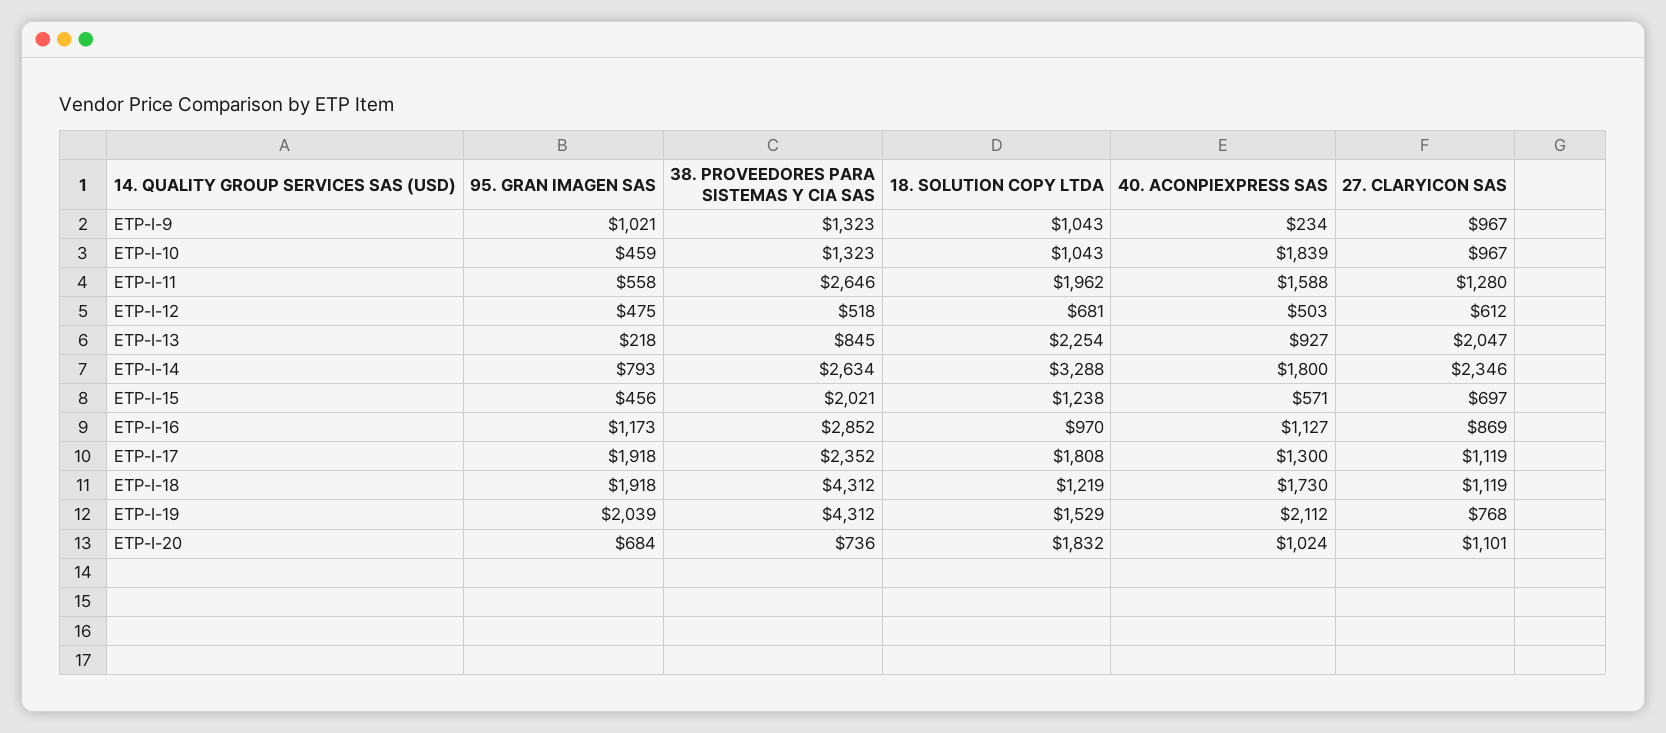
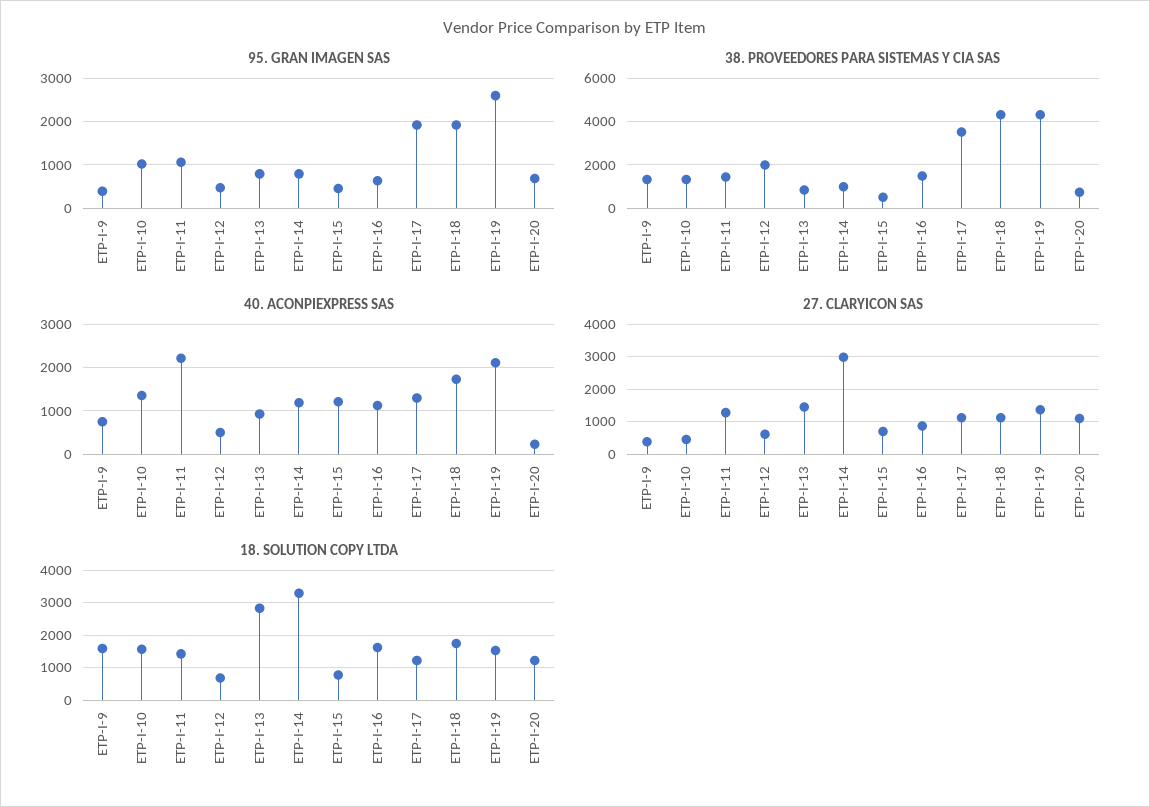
95. GRAN IMAGEN SAS, ETP-I-9: 1021 -> 400
18. SOLUTION COPY LTDA, ETP-I-9: 1043 -> 1600
40. ACONPIEXPRESS SAS, ETP-I-9: 234 -> 800
27. CLARYICON SAS, ETP-I-9: 967 -> 400
95. GRAN IMAGEN SAS, ETP-I-10: 459 -> 1000
18. SOLUTION COPY LTDA, ETP-I-10: 1043 -> 1600
40. ACONPIEXPRESS SAS, ETP-I-10: 1839 -> 1400
27. CLARYICON SAS, ETP-I-10: 967 -> 400
95. GRAN IMAGEN SAS, ETP-I-11: 558 -> 1000
38. PROVEEDORES PARA SISTEMAS Y CIA SAS, ETP-I-11: 2646 -> 1500
18. SOLUTION COPY LTDA, ETP-I-11: 1962 -> 1400
40. ACONPIEXPRESS SAS, ETP-I-11: 1588 -> 2200
38. PROVEEDORES PARA SISTEMAS Y CIA SAS, ETP-I-12: 518 -> 2000
95. GRAN IMAGEN SAS, ETP-I-13: 218 -> 800
18. SOLUTION COPY LTDA, ETP-I-13: 2254 -> 2800
27. CLARYICON SAS, ETP-I-13: 2047 -> 1400
38. PROVEEDORES PARA SISTEMAS Y CIA SAS, ETP-I-14: 2634 -> 1000
40. ACONPIEXPRESS SAS, ETP-I-14: 1800 -> 1200
27. CLARYICON SAS, ETP-I-14: 2346 -> 3000
38. PROVEEDORES PARA SISTEMAS Y CIA SAS, ETP-I-15: 2021 -> 500
18. SOLUTION COPY LTDA, ETP-I-15: 1238 -> 800
40. ACONPIEXPRESS SAS, ETP-I-15: 571 -> 1200
95. GRAN IMAGEN SAS, ETP-I-16: 1173 -> 600
38. PROVEEDORES PARA SISTEMAS Y CIA SAS, ETP-I-16: 2852 -> 1500
18. SOLUTION COPY LTDA, ETP-I-16: 970 -> 1600
38. PROVEEDORES PARA SISTEMAS Y CIA SAS, ETP-I-17: 2352 -> 3500
18. SOLUTION COPY LTDA, ETP-I-17: 1808 -> 1200
18. SOLUTION COPY LTDA, ETP-I-18: 1219 -> 1800
95. GRAN IMAGEN SAS, ETP-I-19: 2039 -> 2600
27. CLARYICON SAS, ETP-I-19: 768 -> 1400
18. SOLUTION COPY LTDA, ETP-I-20: 1832 -> 1200
40. ACONPIEXPRESS SAS, ETP-I-20: 1024 -> 200

